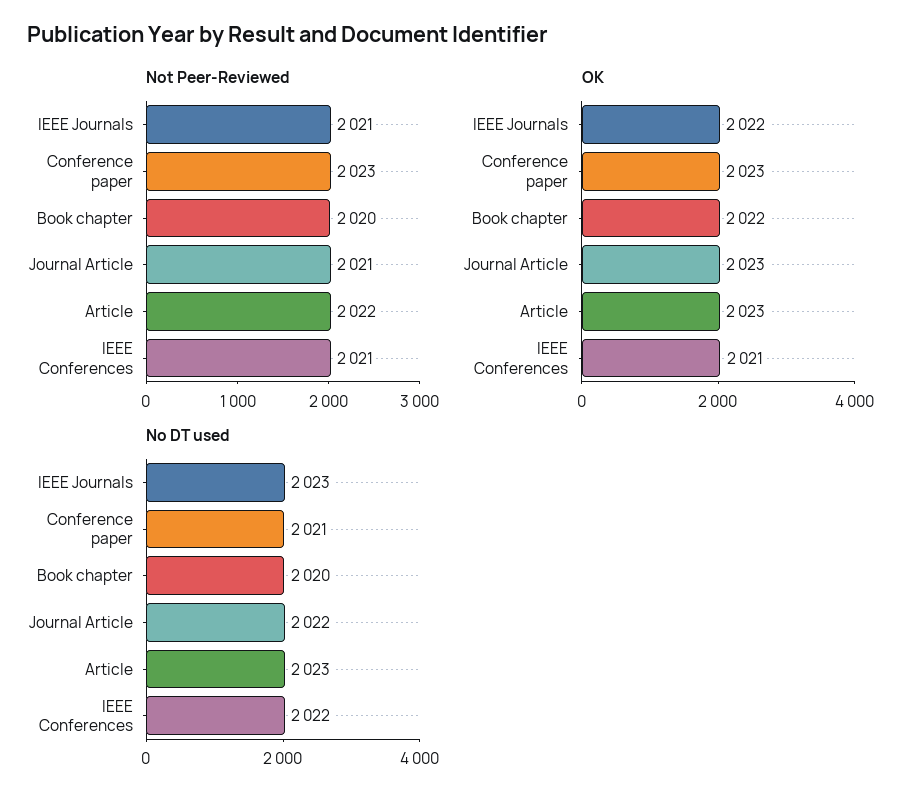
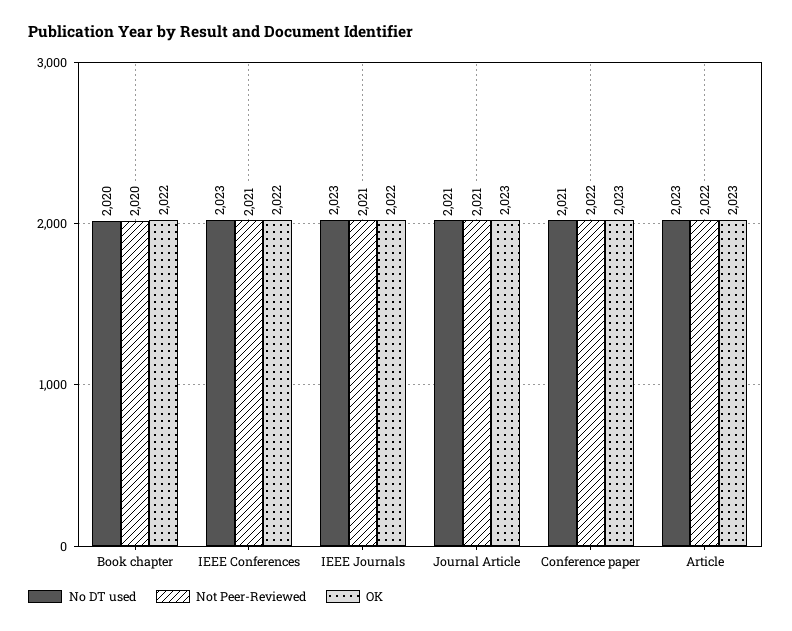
Not Peer-Reviewed, Conference paper: 2023 -> 2022
OK, IEEE Conferences: 2021 -> 2022
No DT used, Journal Article: 2022 -> 2021
No DT used, IEEE Conferences: 2022 -> 2023

